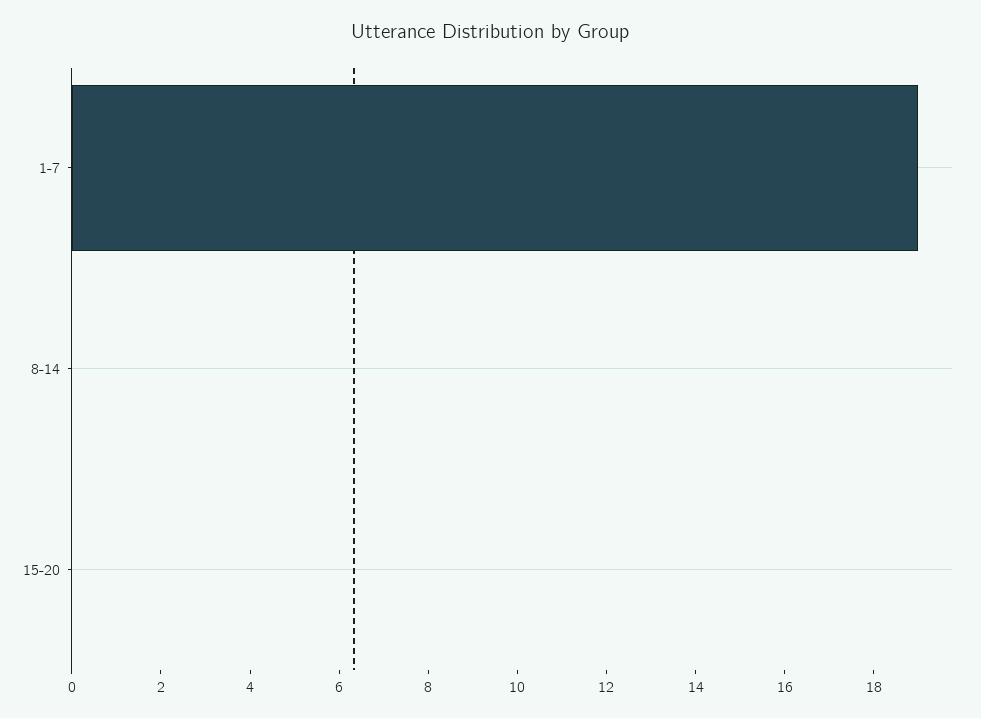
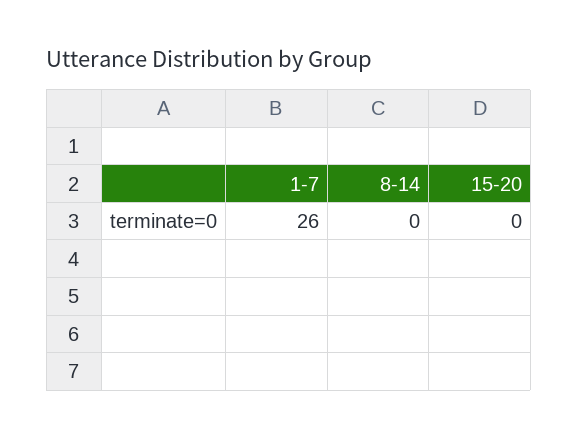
1-7: 19 -> 26

